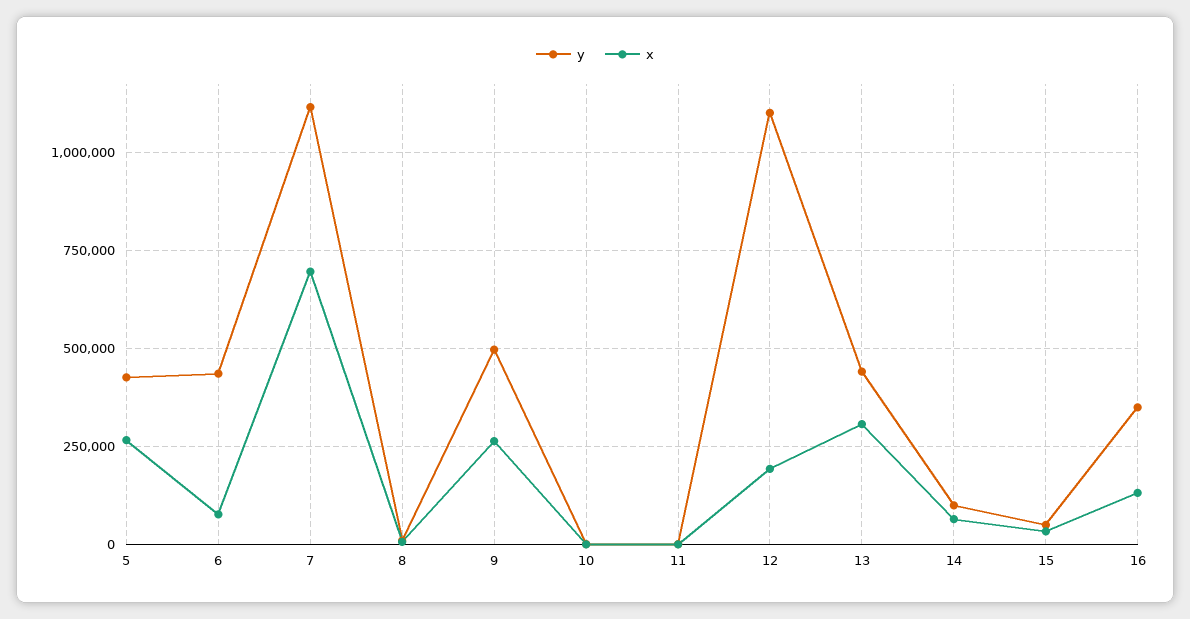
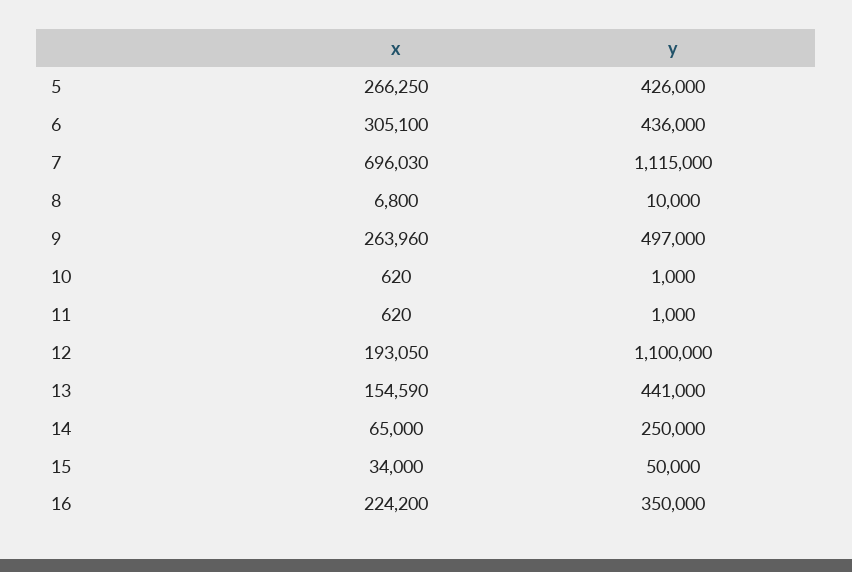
x, 6: 75000 -> 305100
x, 13: 300000 -> 154590
y, 14: 100000 -> 250000
x, 16: 125000 -> 224200

